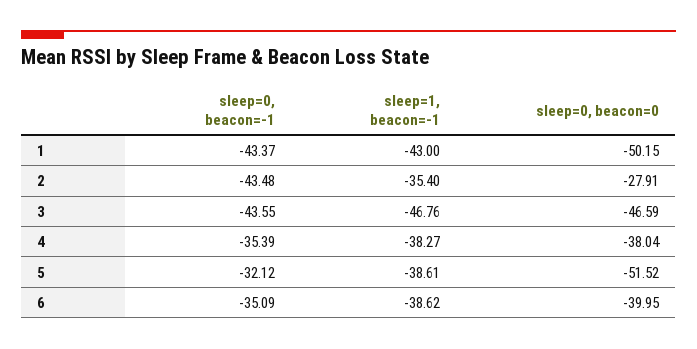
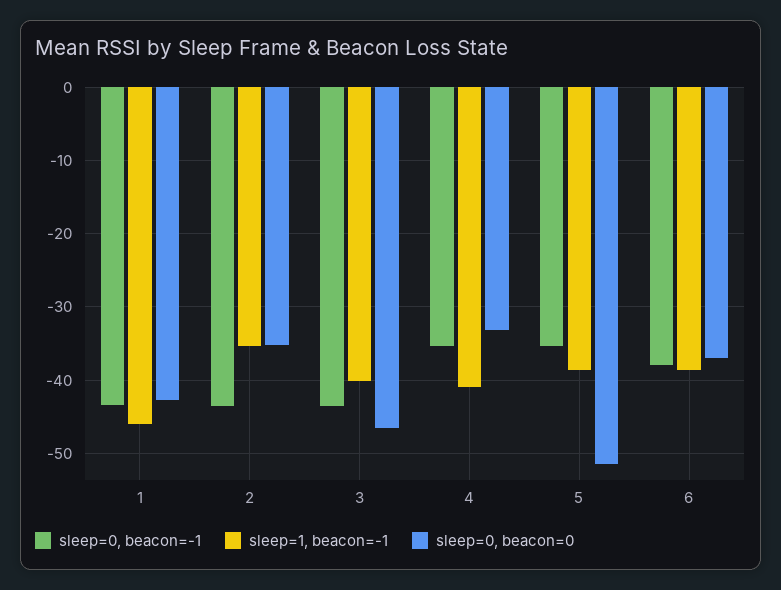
sleep=1, beacon=-1, 1: -43 -> -46
sleep=0, beacon=0, 1: -50.15 -> -43
sleep=0, beacon=0, 2: -27.91 -> -35
sleep=1, beacon=-1, 3: -46.76 -> -40
sleep=1, beacon=-1, 4: -38.27 -> -41
sleep=0, beacon=0, 4: -38.04 -> -33
sleep=0, beacon=-1, 5: -32.12 -> -35
sleep=0, beacon=-1, 6: -35.09 -> -38
sleep=0, beacon=0, 6: -39.95 -> -37

